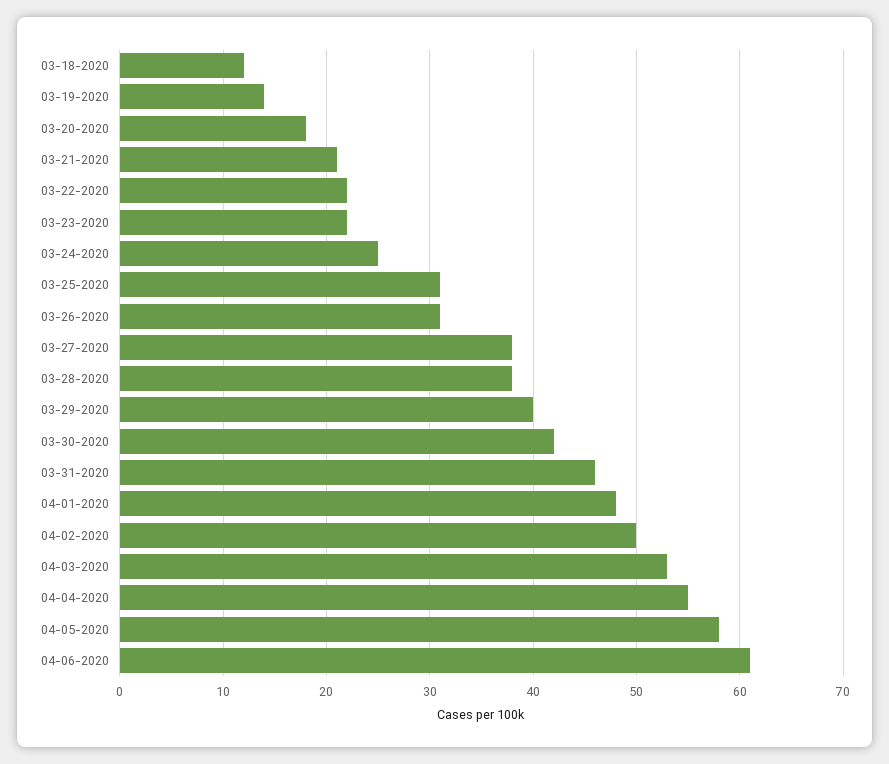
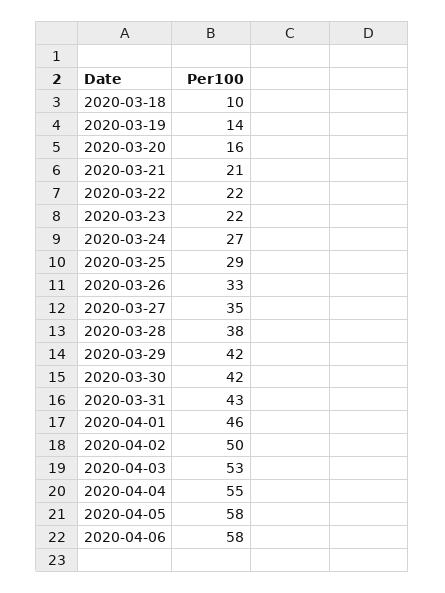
03-18-2020: 12 -> 10
03-20-2020: 18 -> 16
03-24-2020: 25 -> 27
03-25-2020: 31 -> 29
03-26-2020: 31 -> 33
03-27-2020: 38 -> 35
03-29-2020: 40 -> 42
03-31-2020: 46 -> 43
04-01-2020: 48 -> 46
04-06-2020: 61 -> 58

